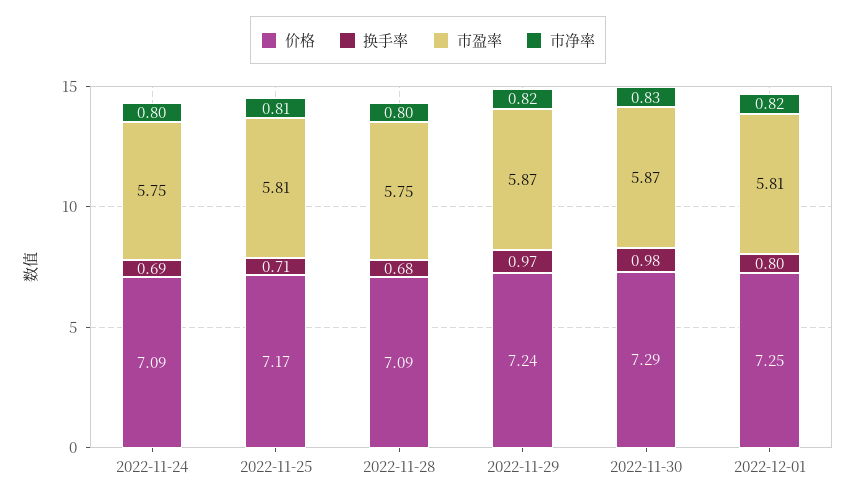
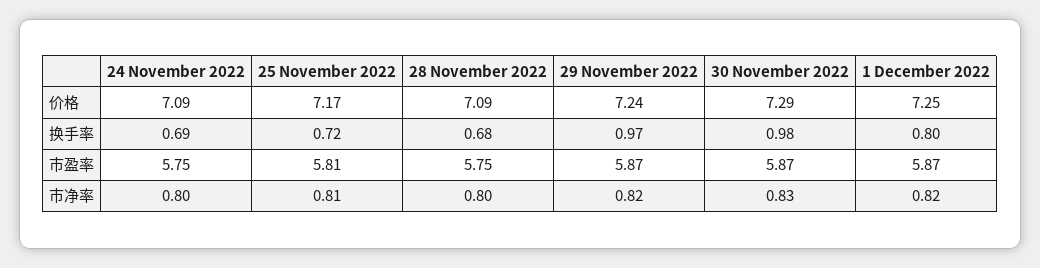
换手率, 2022-11-25: 0.71 -> 0.72
市盈率, 2022-12-01: 5.81 -> 5.87

